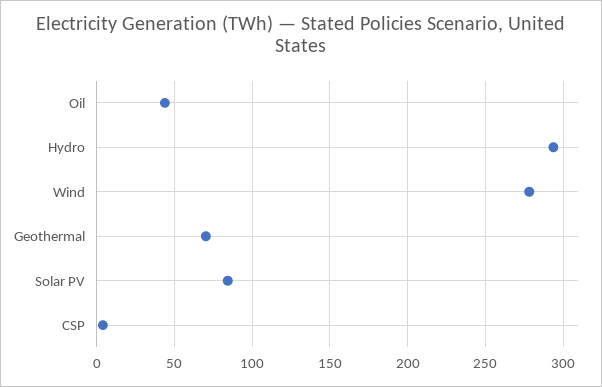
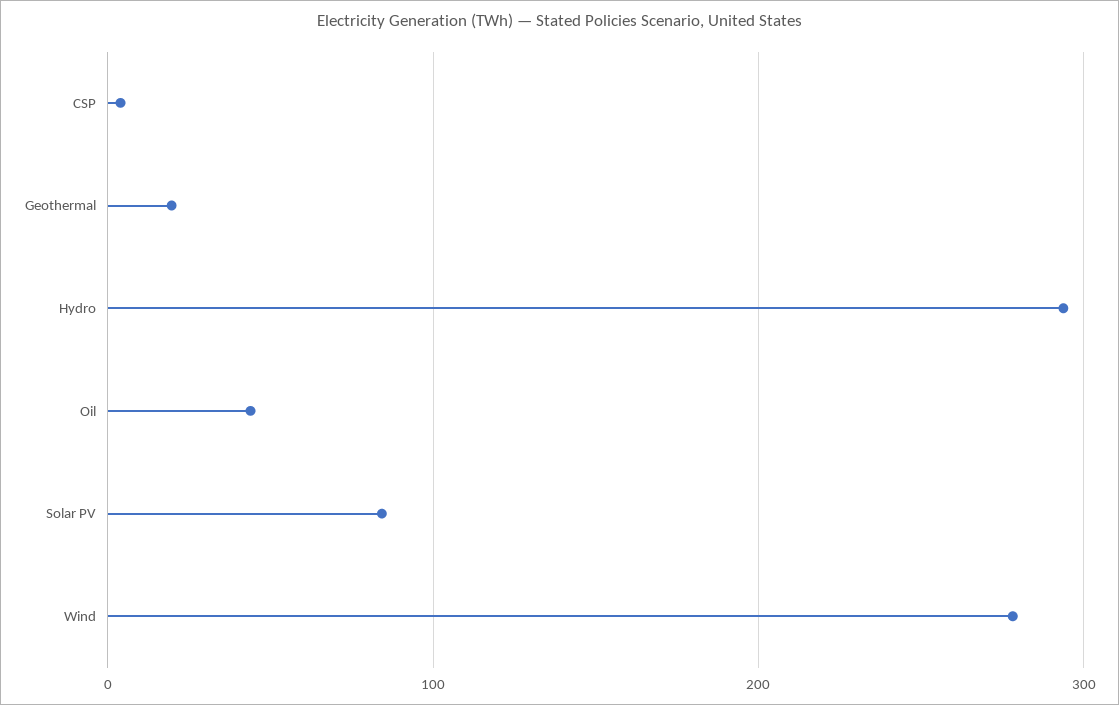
Geothermal: 70 -> 20

